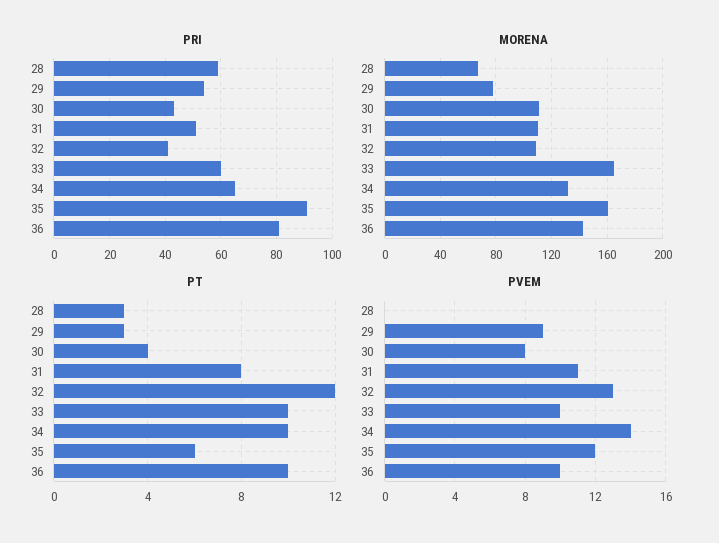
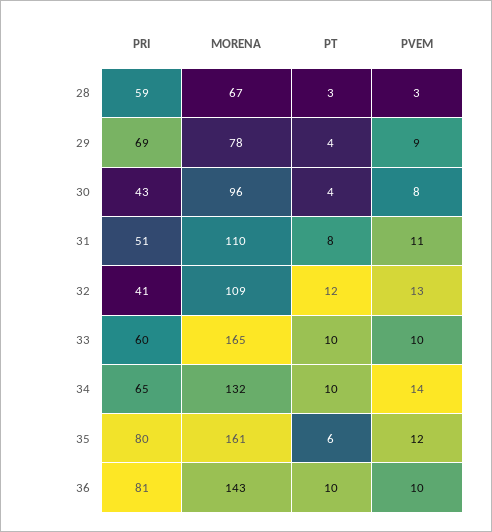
PRI, 29: 55 -> 69
PRI, 35: 90 -> 80
MORENA, 30: 110 -> 96
PT, 29: 3 -> 4
PVEM, 28: 0 -> 3

